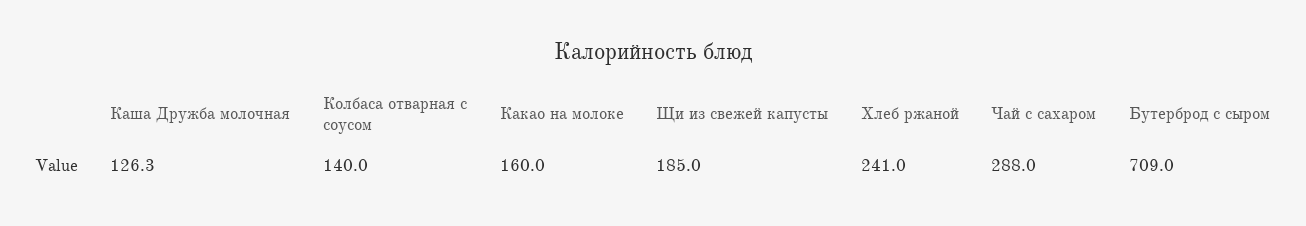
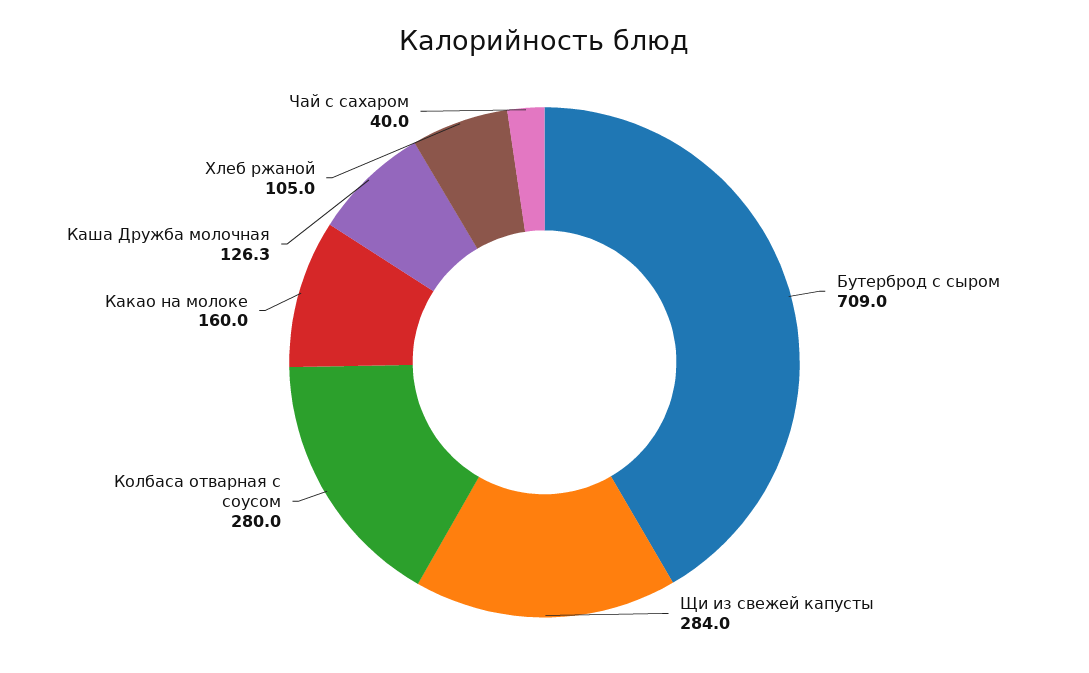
Колбаса отварная с соусом: 140 -> 280
Щи из свежей капусты: 185 -> 284
Хлеб ржаной: 241 -> 105
Чай с сахаром: 288 -> 40

